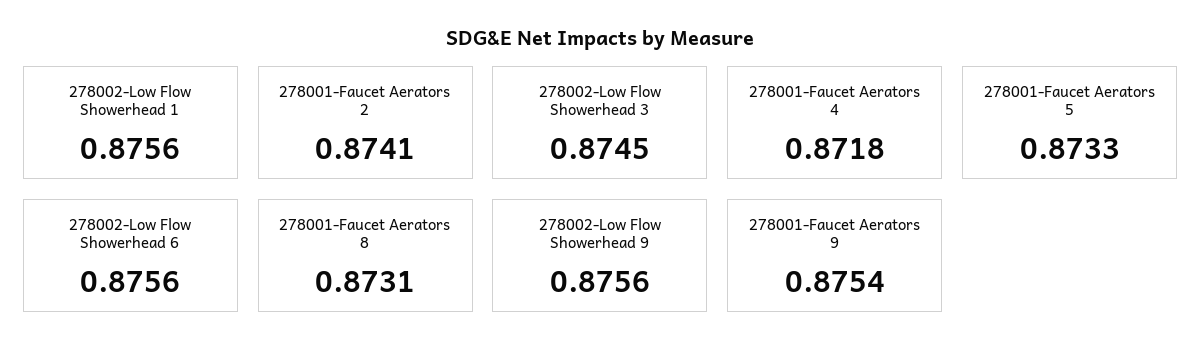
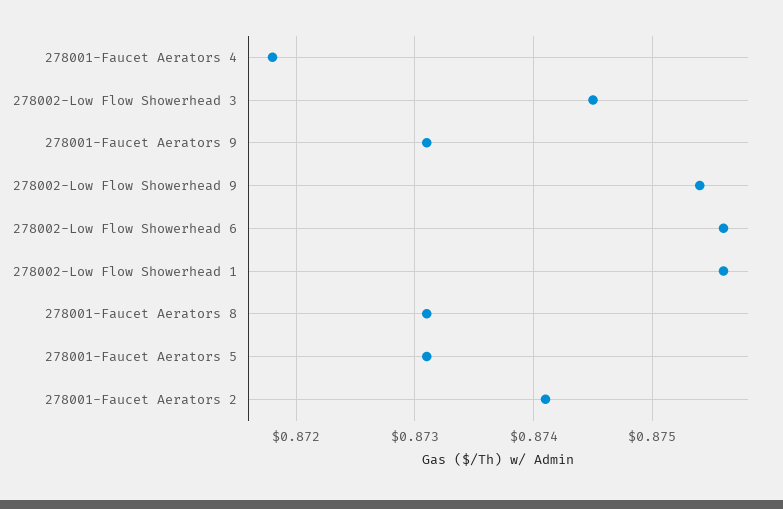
278001-Faucet Aerators 5: 0.8733 -> 0.8731
278002-Low Flow Showerhead 9: 0.8756 -> 0.8754
278001-Faucet Aerators 9: 0.8754 -> 0.8731

